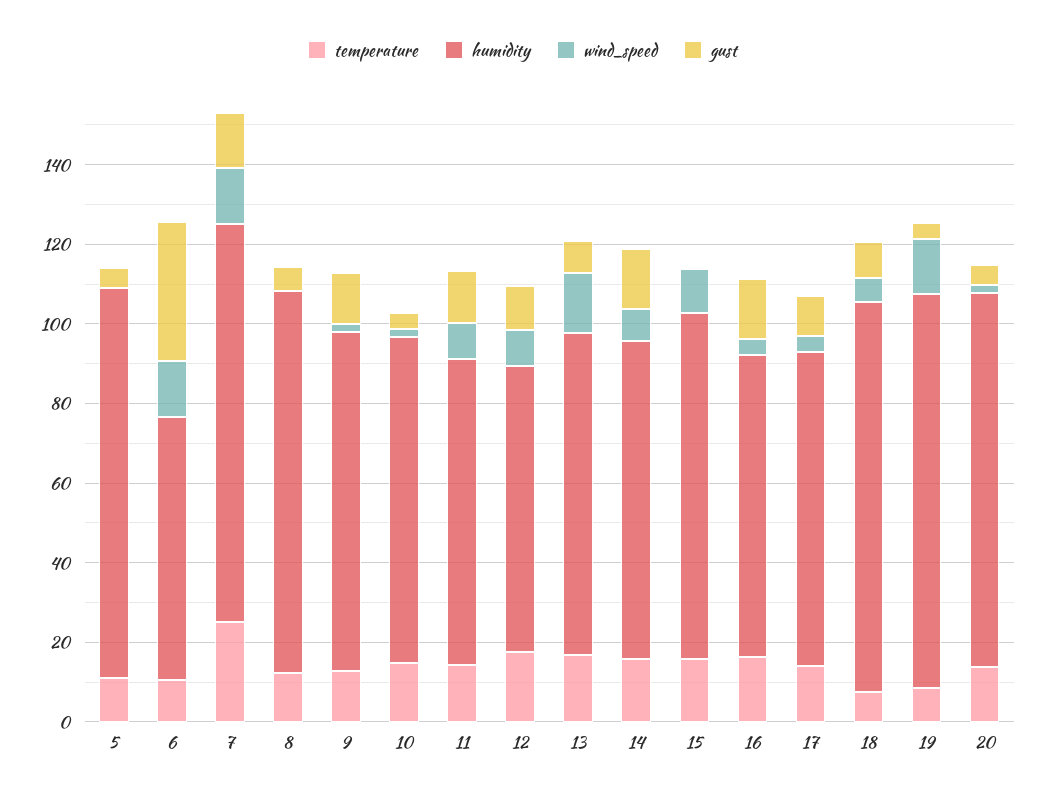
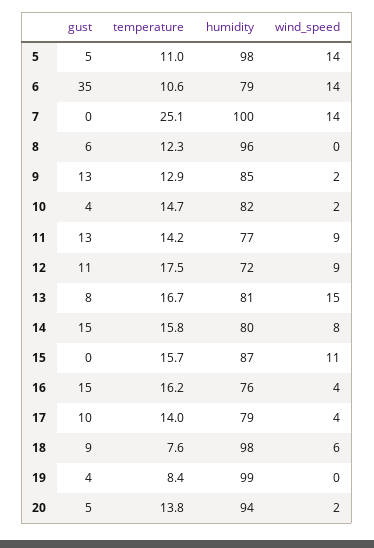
wind_speed, 5: 0 -> 14
humidity, 6: 65 -> 79
gust, 7: 15 -> 0
wind_speed, 19: 15 -> 0

